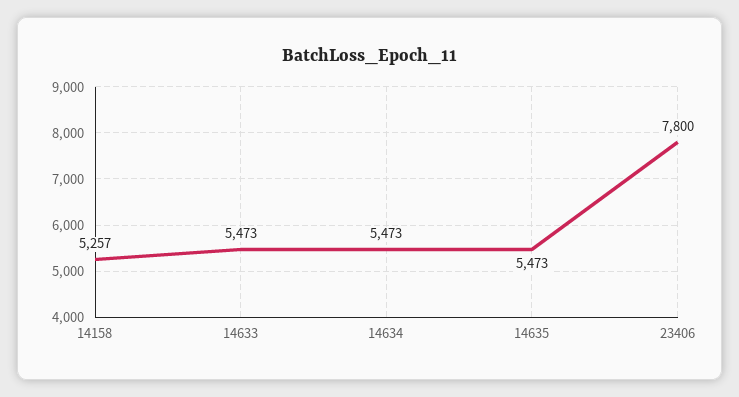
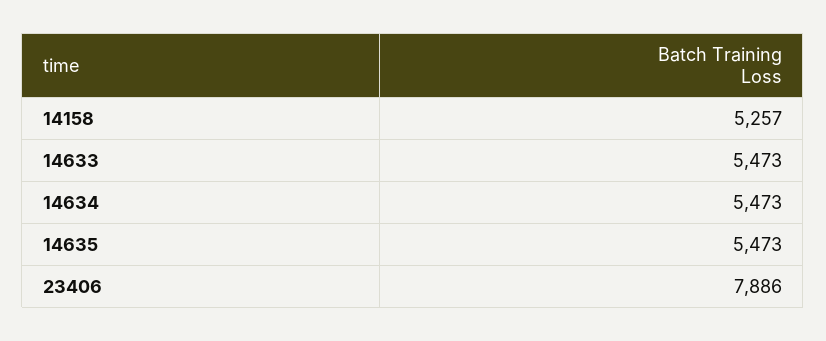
23406: 7800 -> 7886

